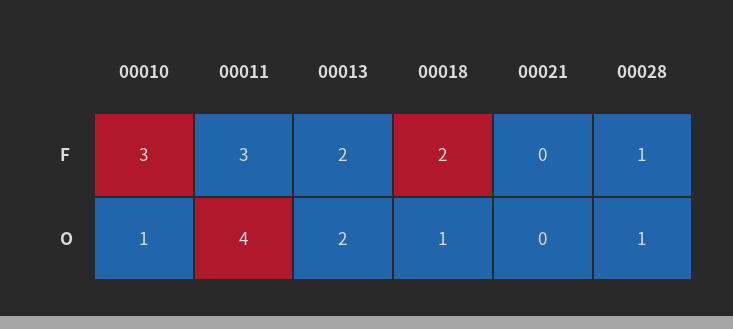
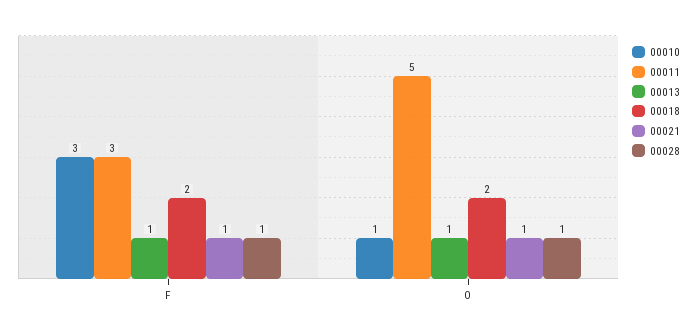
00013, F: 2 -> 1
00021, F: 0 -> 1
00011, O: 4 -> 5
00013, O: 2 -> 1
00018, O: 1 -> 2
00021, O: 0 -> 1

